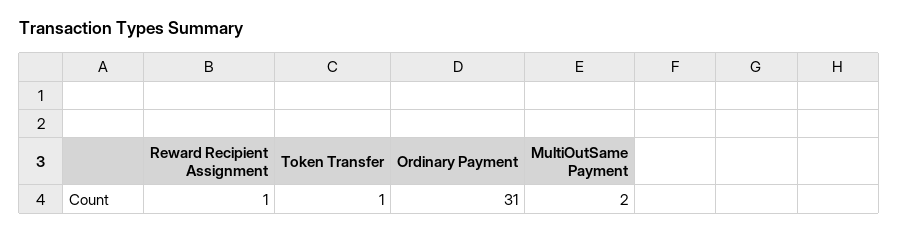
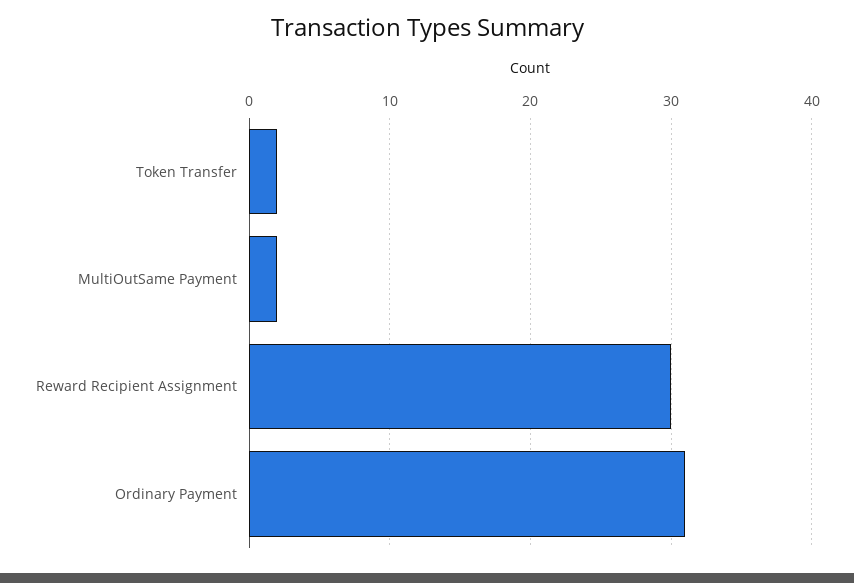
Reward Recipient Assignment: 1 -> 30
Token Transfer: 1 -> 2

